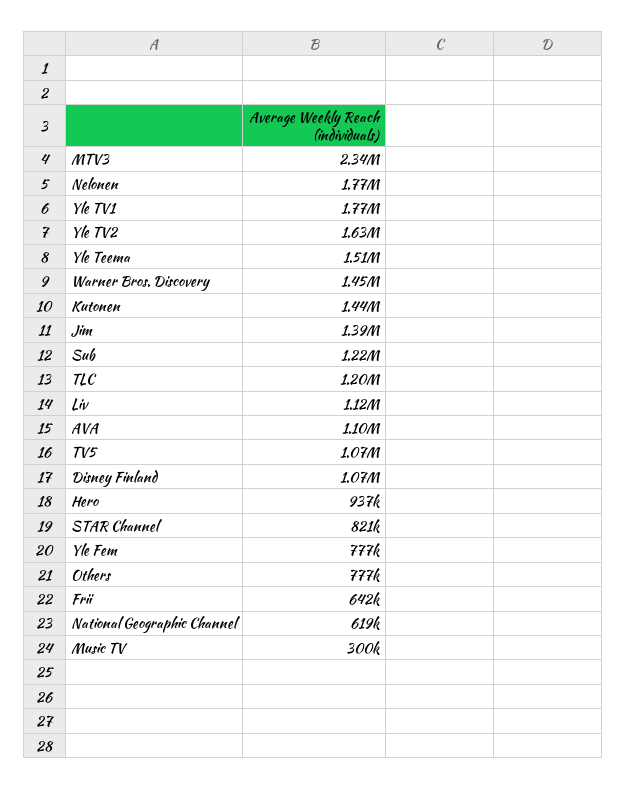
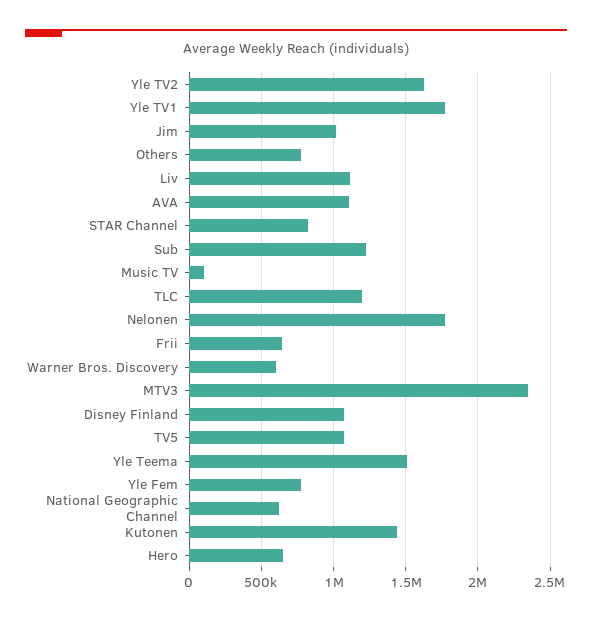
Warner Bros. Discovery: 1450000 -> 600000
Jim: 1390000 -> 1000000
Hero: 937000 -> 650000
Music TV: 300000 -> 100000

